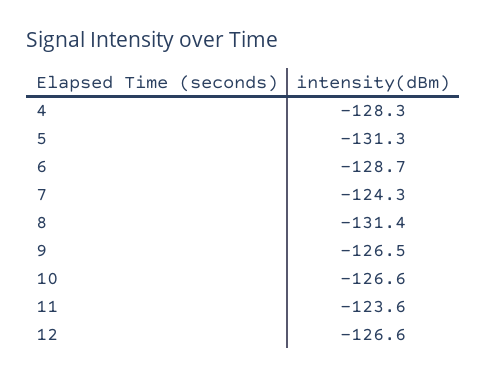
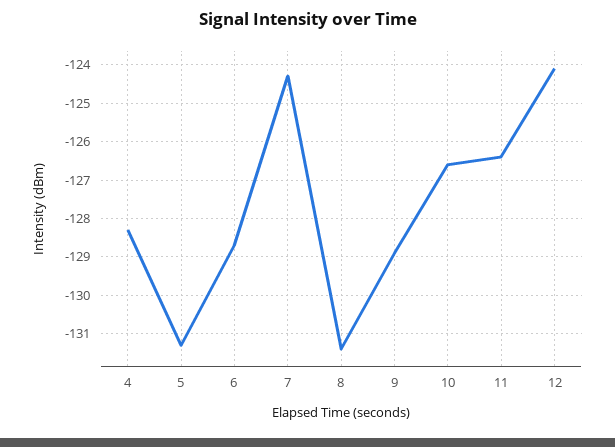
9: -126.5 -> -129
11: -123.6 -> -126.5
12: -126.6 -> -124

